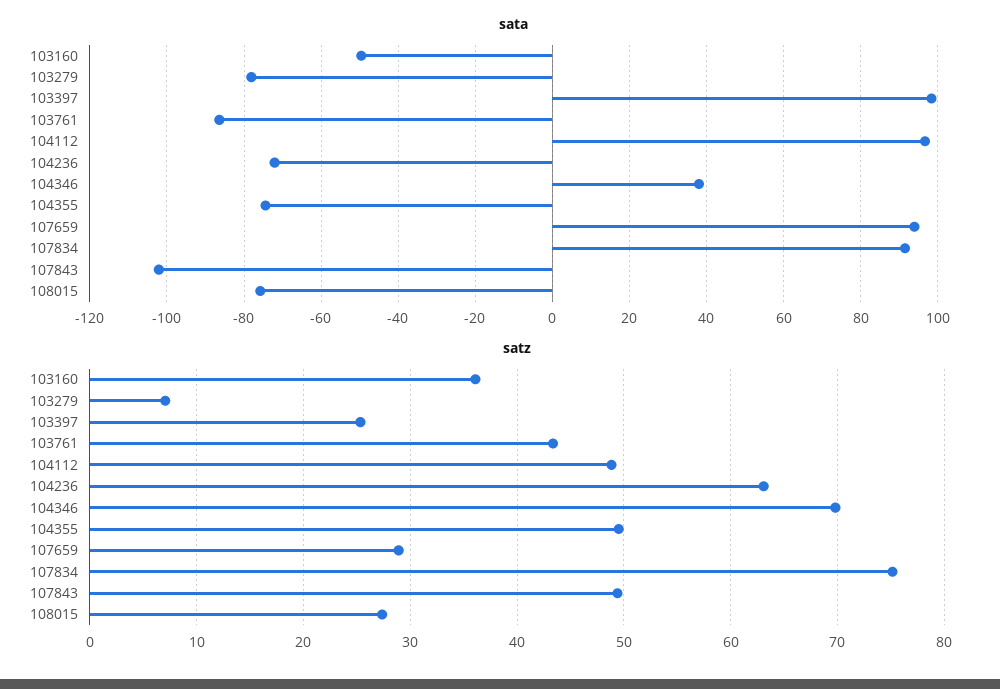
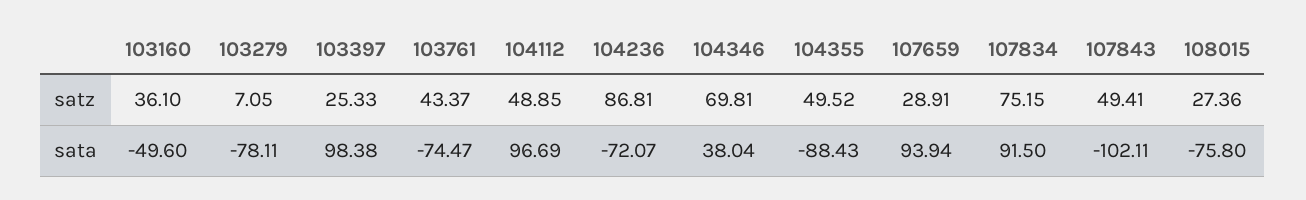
sata, 103761: -86 -> -74.47
sata, 104355: -74 -> -88.43
satz, 104236: 63 -> 86.81

